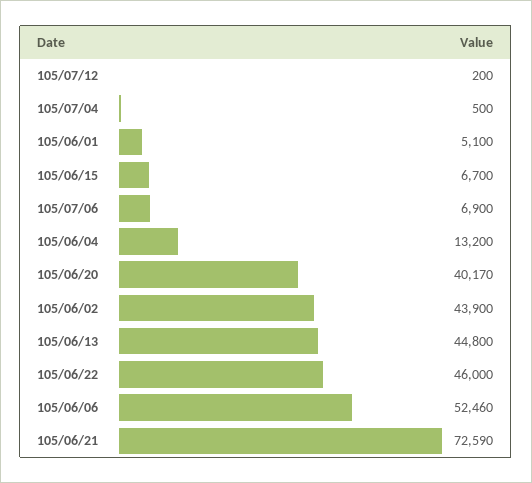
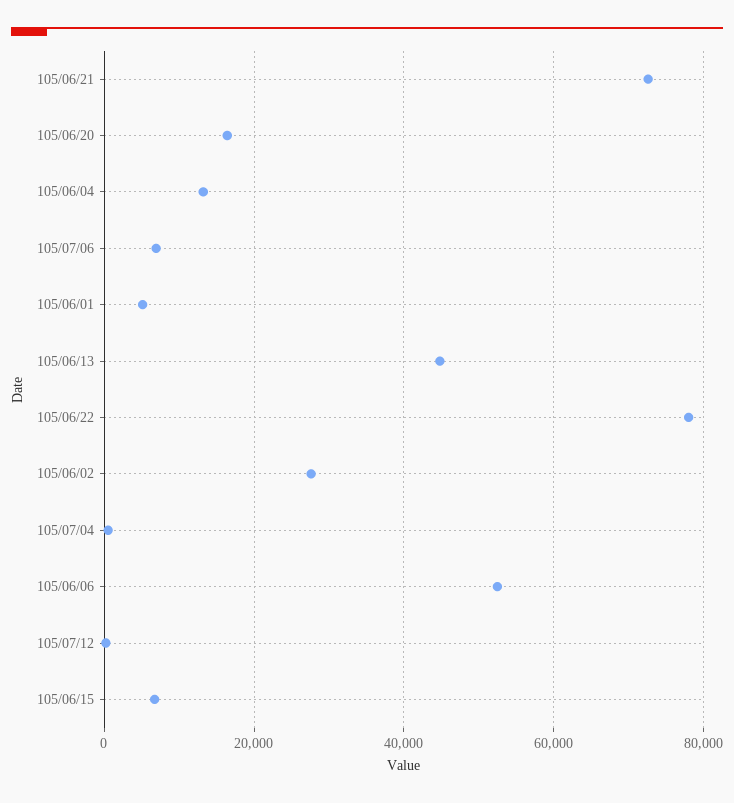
105/06/20: 40170 -> 16000
105/06/02: 43900 -> 28000
105/06/22: 46000 -> 78000

